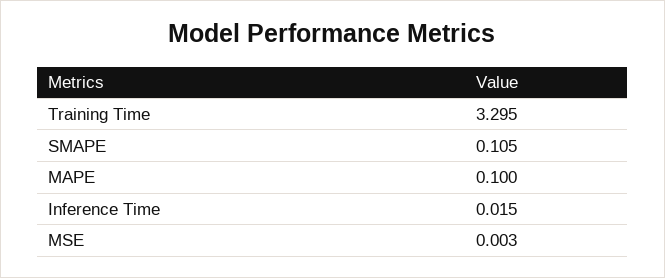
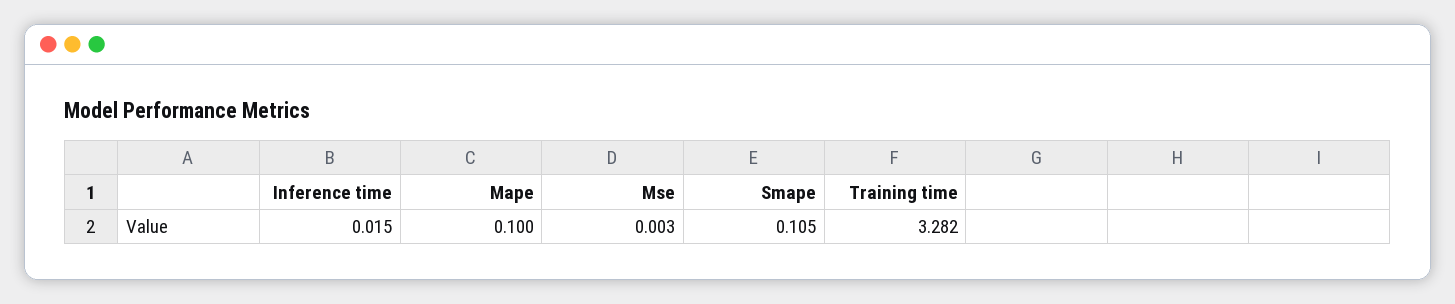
Training Time: 3.295 -> 3.282

